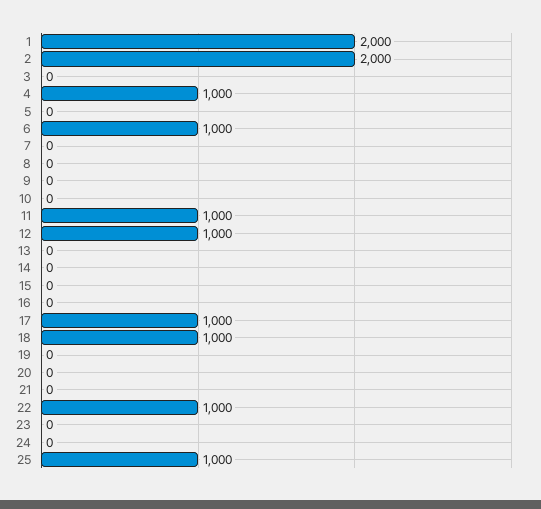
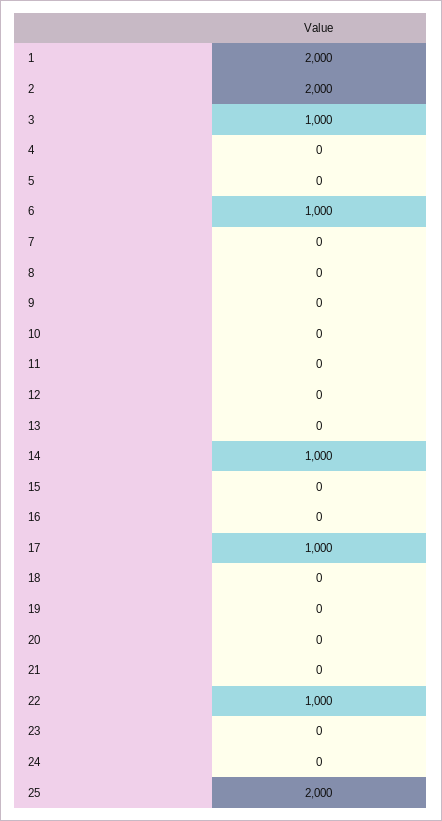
3: 0 -> 1000
4: 1000 -> 0
11: 1000 -> 0
12: 1000 -> 0
14: 0 -> 1000
18: 1000 -> 0
25: 1000 -> 2000

